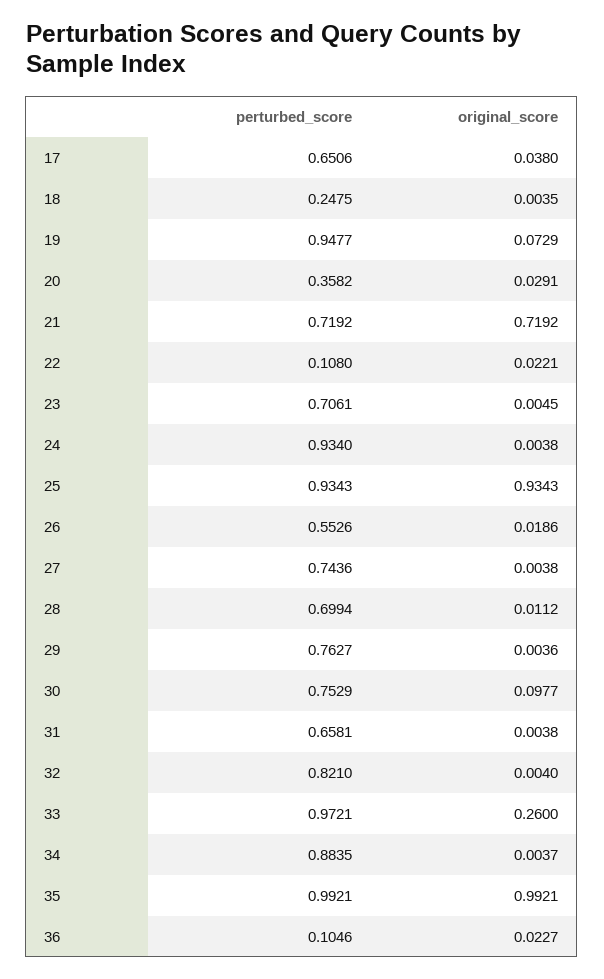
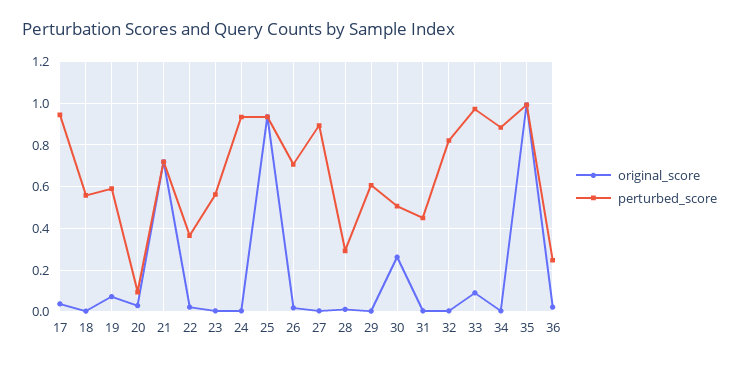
perturbed_score, 17: 0.6506 -> 0.95
perturbed_score, 18: 0.2475 -> 0.55
perturbed_score, 19: 0.9477 -> 0.6
perturbed_score, 20: 0.3582 -> 0.1
perturbed_score, 22: 0.108 -> 0.35
perturbed_score, 23: 0.7061 -> 0.55
perturbed_score, 26: 0.5526 -> 0.7
perturbed_score, 27: 0.7436 -> 0.9
perturbed_score, 28: 0.6994 -> 0.3
perturbed_score, 29: 0.7627 -> 0.6
perturbed_score, 30: 0.7529 -> 0.5
original_score, 30: 0.0977 -> 0.25
perturbed_score, 31: 0.6581 -> 0.45
original_score, 33: 0.26 -> 0.1
perturbed_score, 36: 0.1046 -> 0.25

